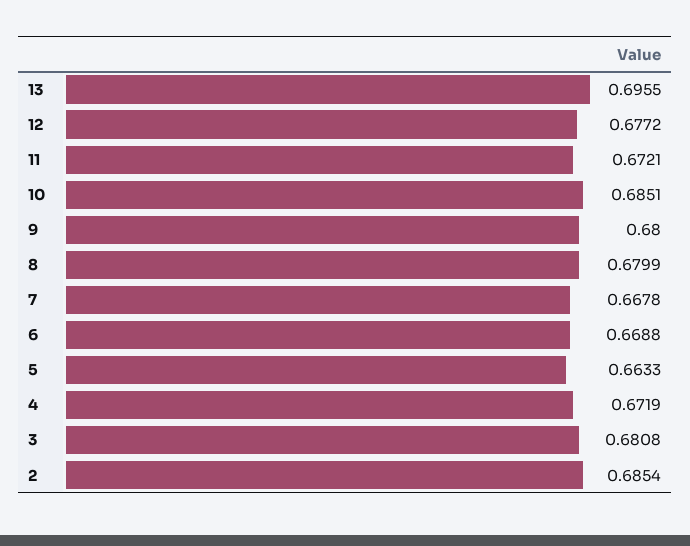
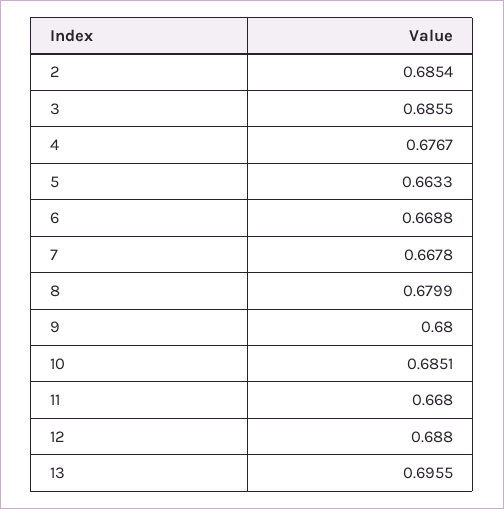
12: 0.6772 -> 0.688
11: 0.6721 -> 0.668
4: 0.6719 -> 0.6767
3: 0.6808 -> 0.6855

